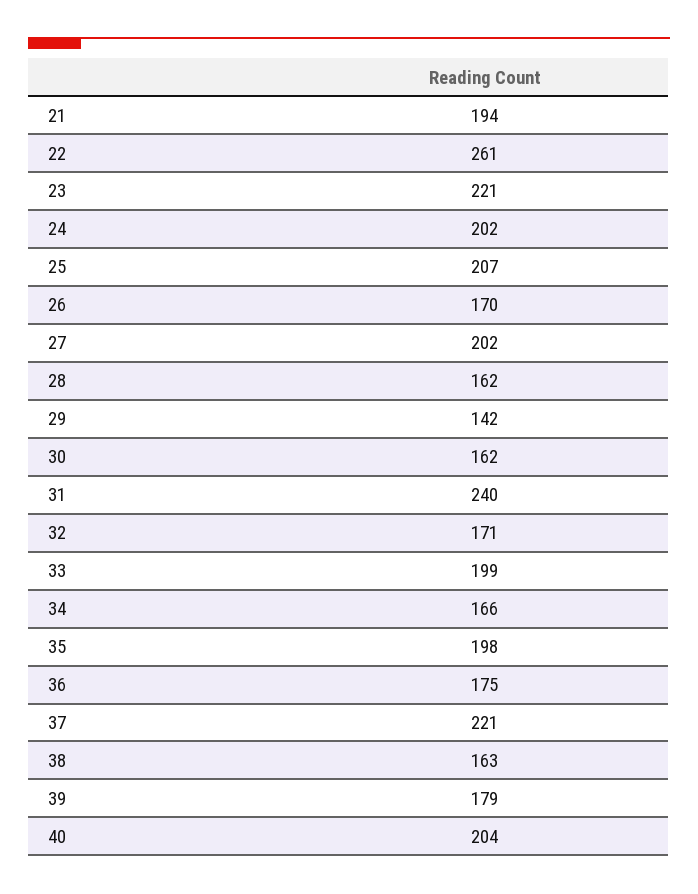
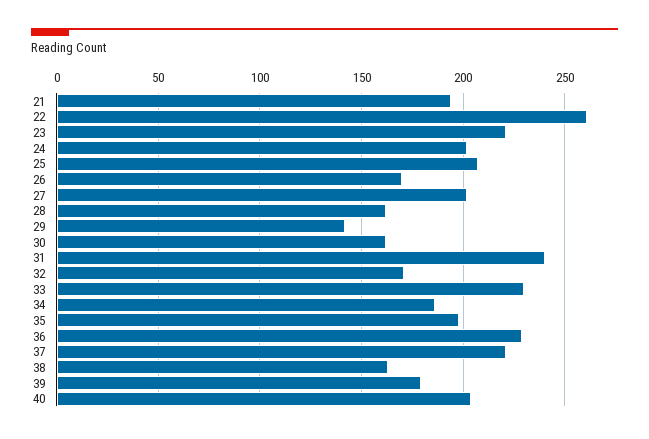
33: 199 -> 230
34: 166 -> 185
36: 175 -> 230

